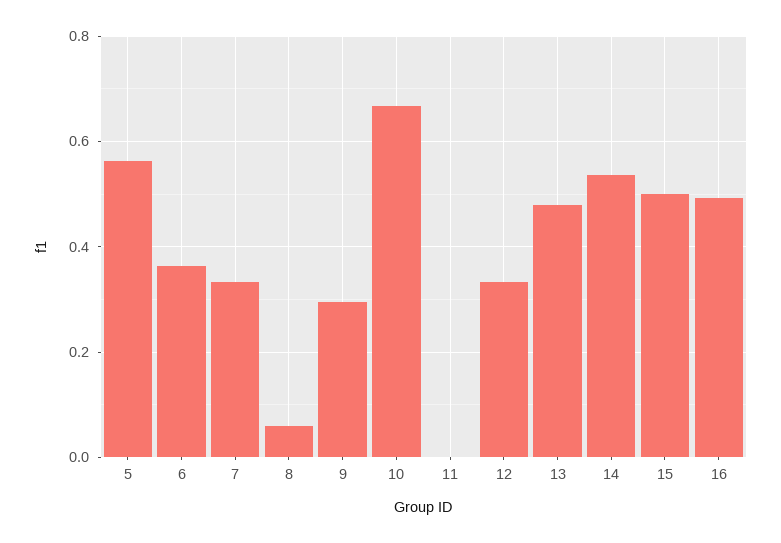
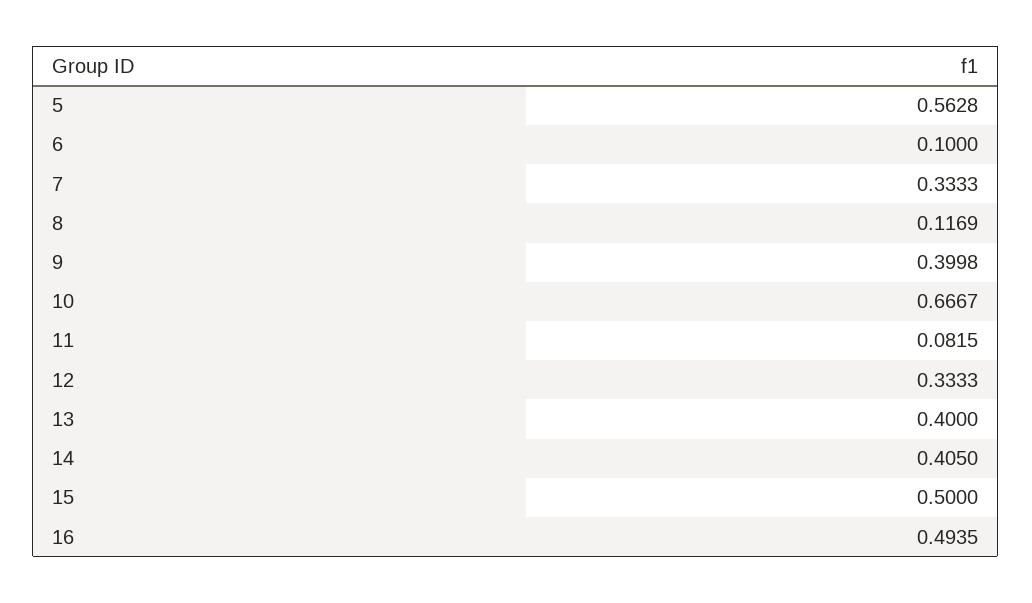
6: 0.36 -> 0.1
8: 0.06 -> 0.1169
9: 0.3 -> 0.3998
11: 0 -> 0.0815
13: 0.48 -> 0.4
14: 0.54 -> 0.405

